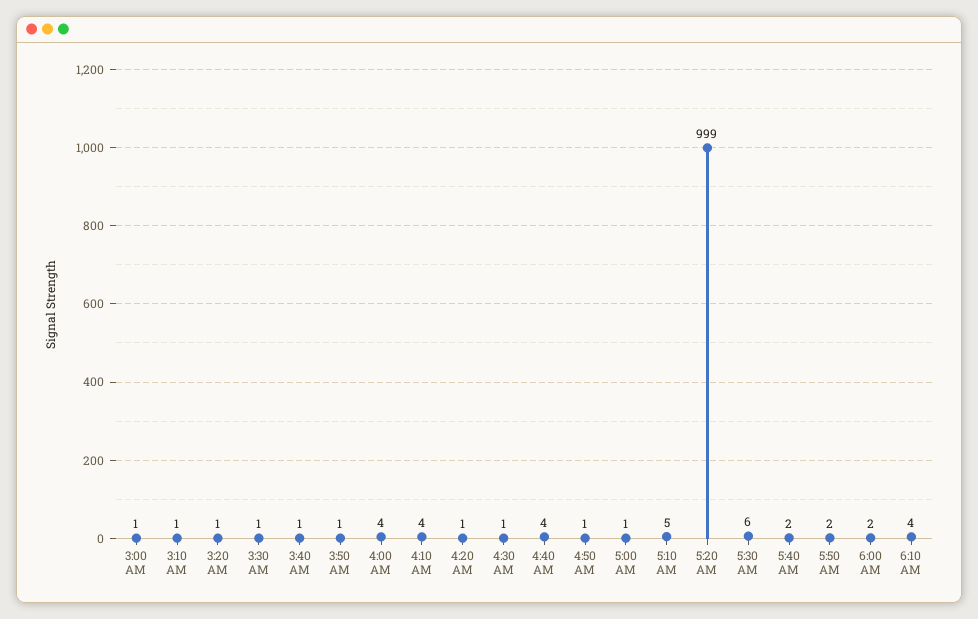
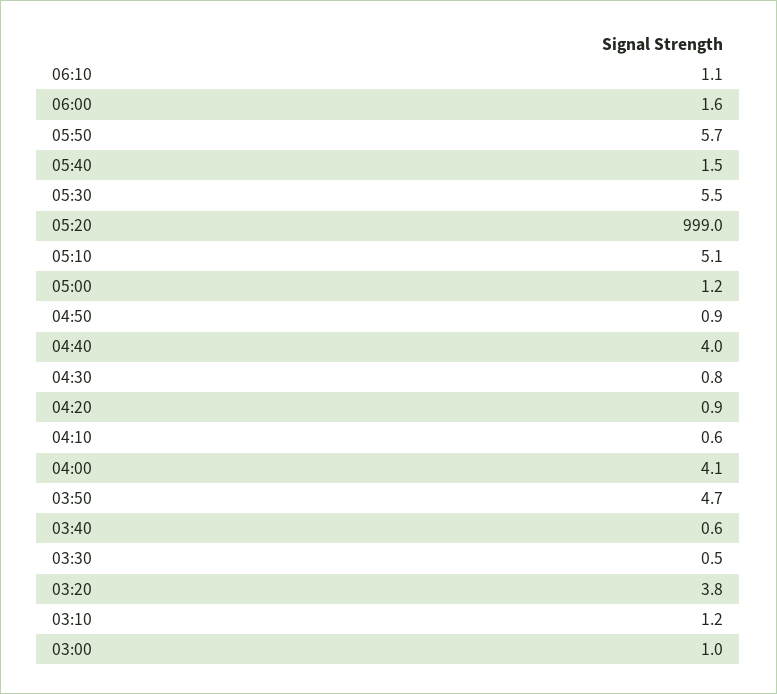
3:20 AM: 1 -> 3.8
3:50 AM: 1 -> 4.7
4:10 AM: 4 -> 0.6
5:50 AM: 2 -> 5.7
6:10 AM: 4 -> 1.1

